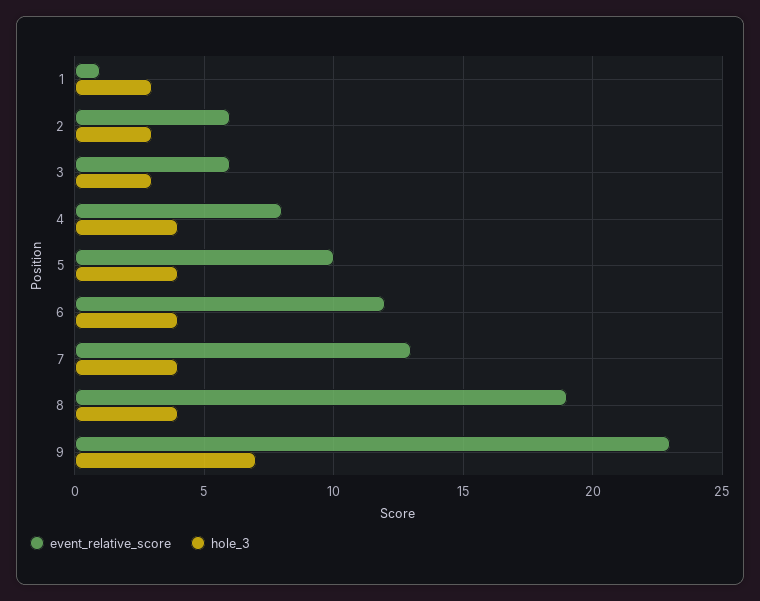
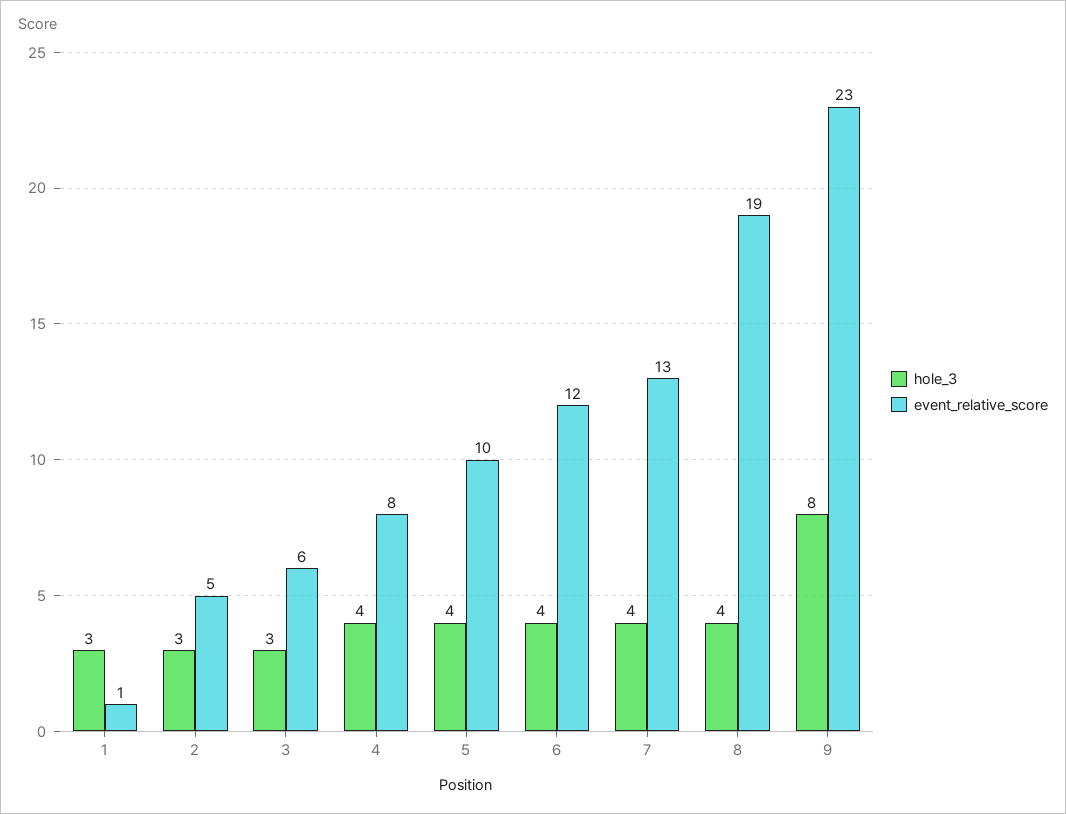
event_relative_score, 2: 6 -> 5
hole_3, 9: 7 -> 8

